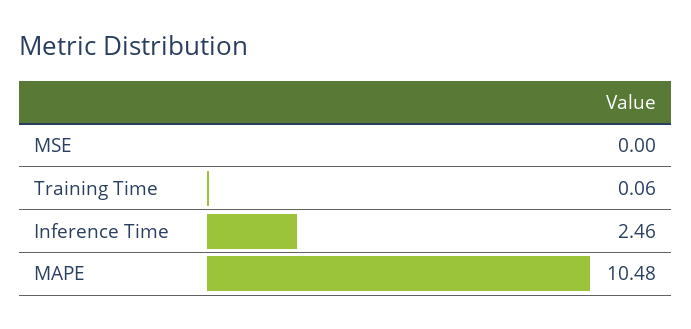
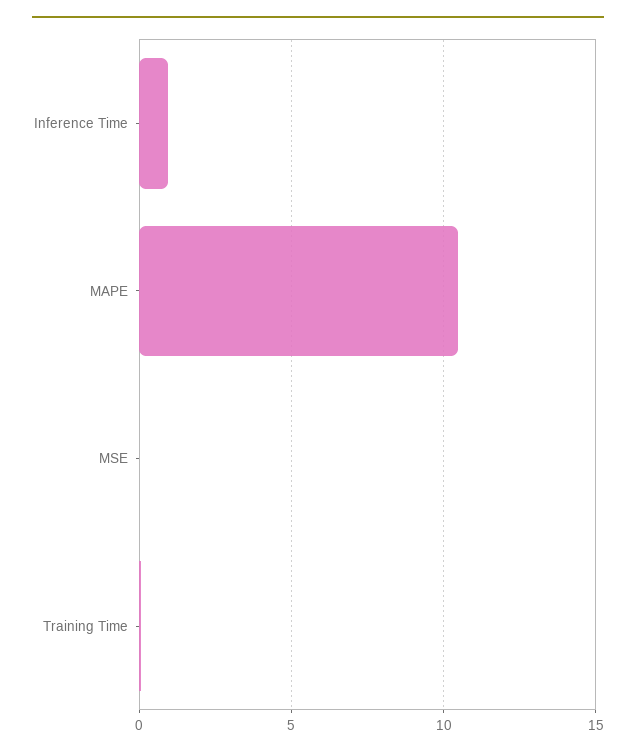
Inference Time: 2.46 -> 1

